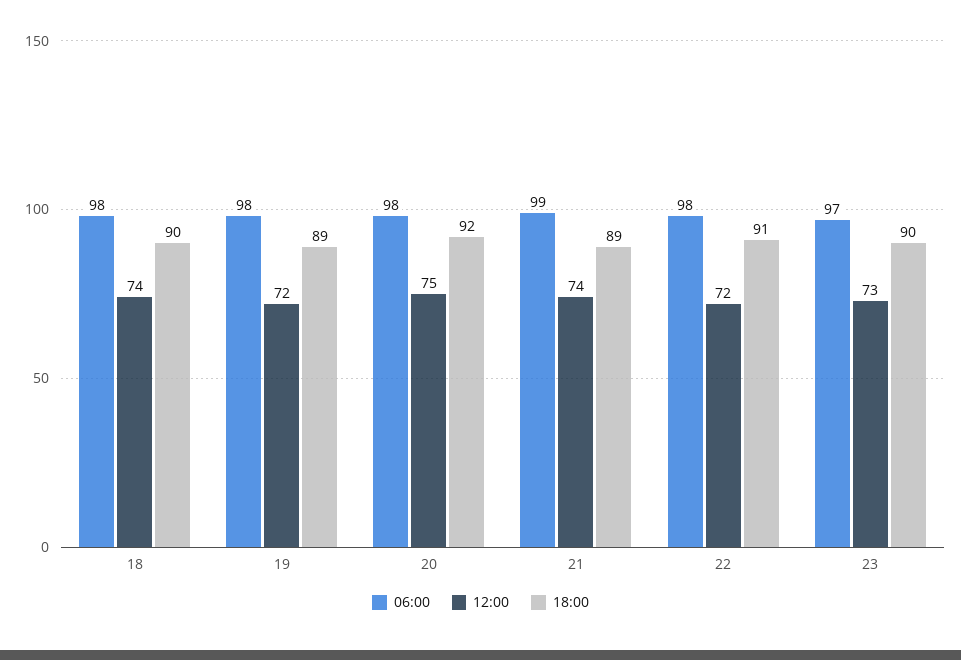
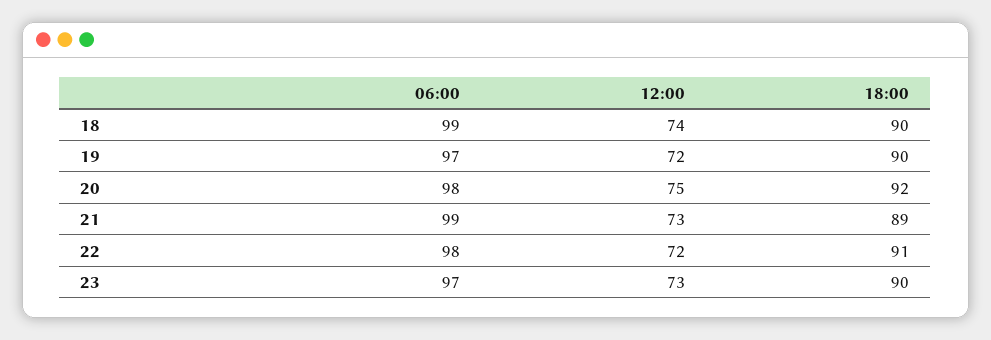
06:00, 18: 98 -> 99
06:00, 19: 98 -> 97
18:00, 19: 89 -> 90
12:00, 21: 74 -> 73

